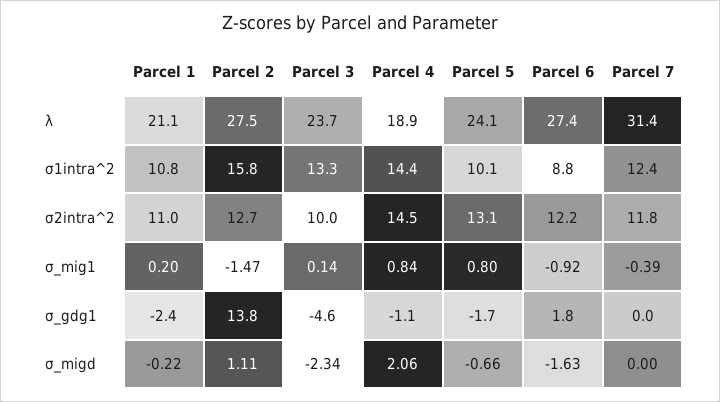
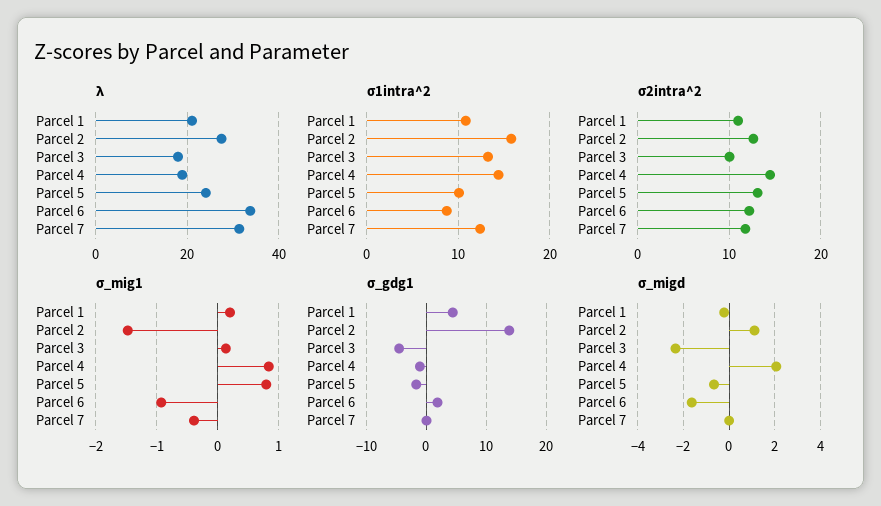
λ, Parcel 3: 23.7 -> 18
λ, Parcel 6: 27.4 -> 34
σ_gdg1, Parcel 1: -2.4 -> 4

